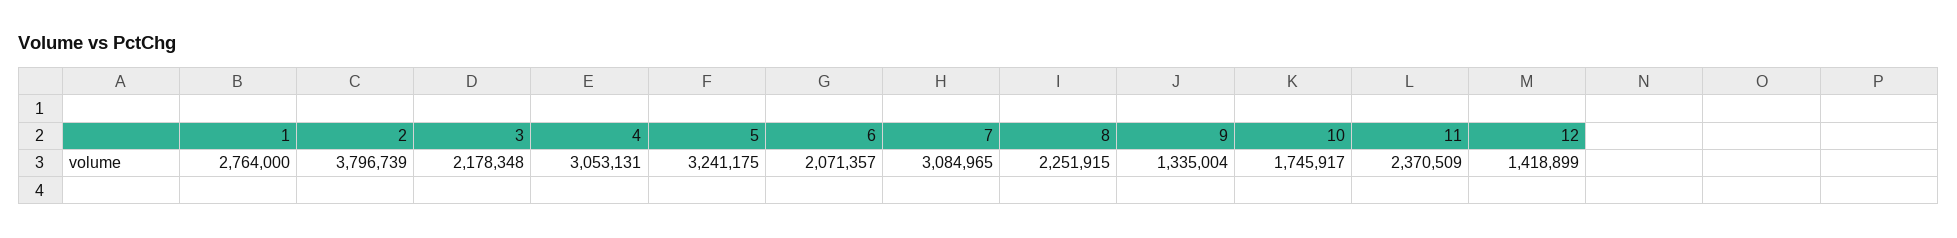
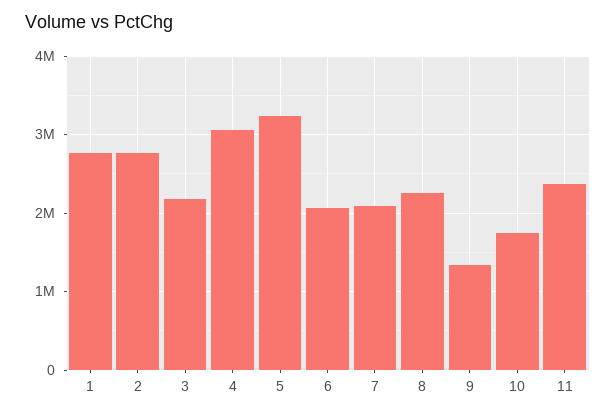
2: 3796739 -> 2800000
7: 3084965 -> 2100000
12: 1418899 -> none

